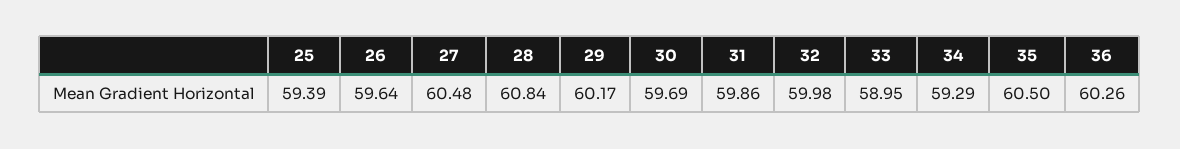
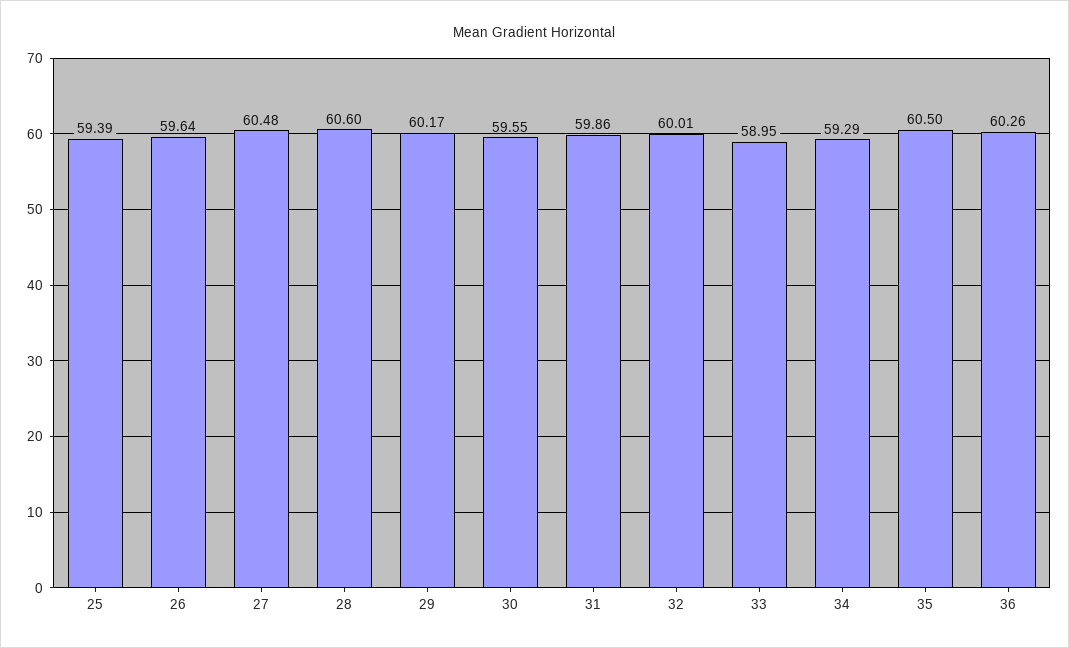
28: 60.84 -> 60.6
30: 59.69 -> 59.55
32: 59.98 -> 60.01

